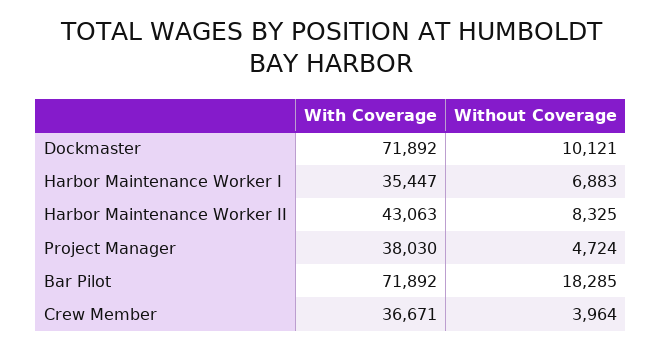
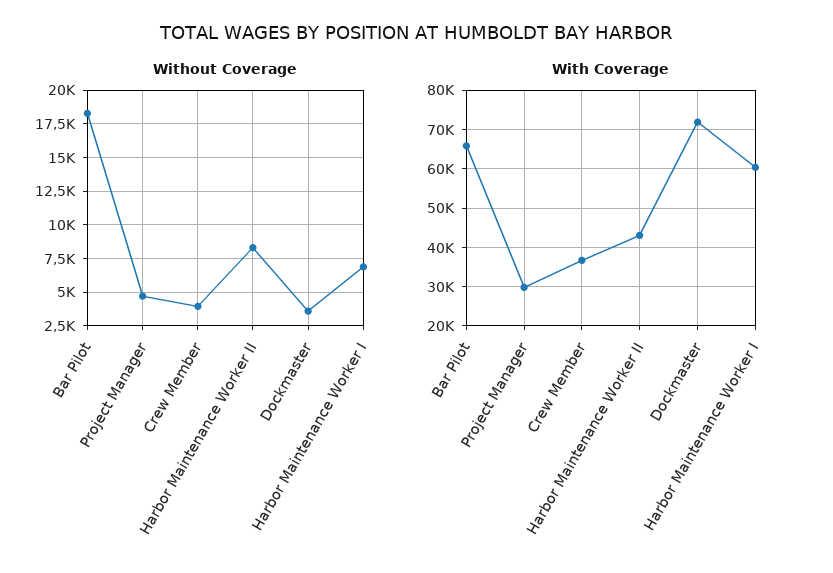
Without Coverage, Dockmaster: 10121 -> 3500
With Coverage, Harbor Maintenance Worker I: 35447 -> 60000
With Coverage, Project Manager: 38030 -> 30000
With Coverage, Bar Pilot: 71892 -> 66000

